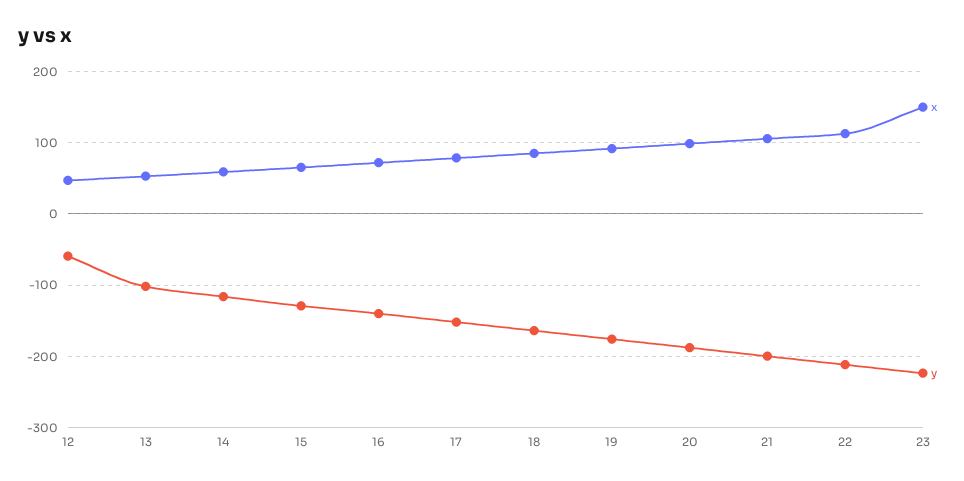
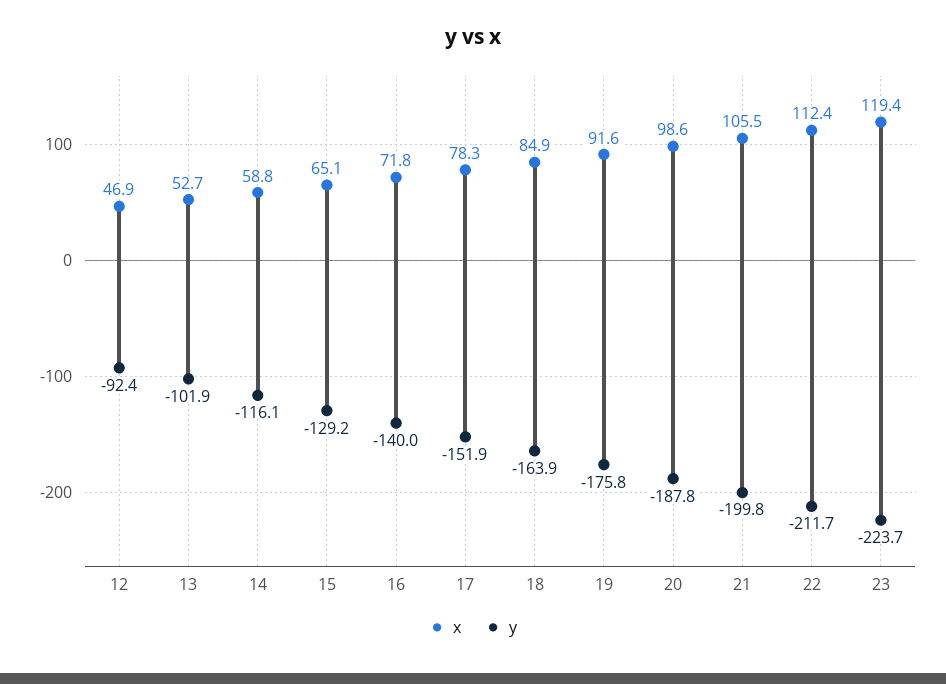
y, 12: -60 -> -92.4
x, 23: 150 -> 119.4

